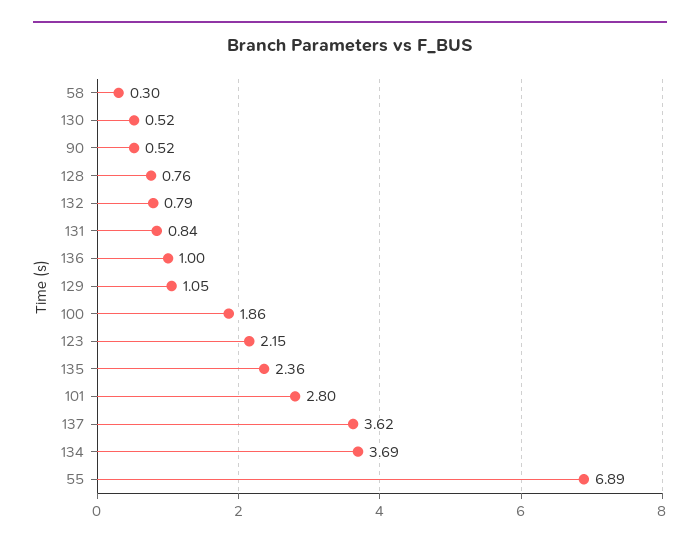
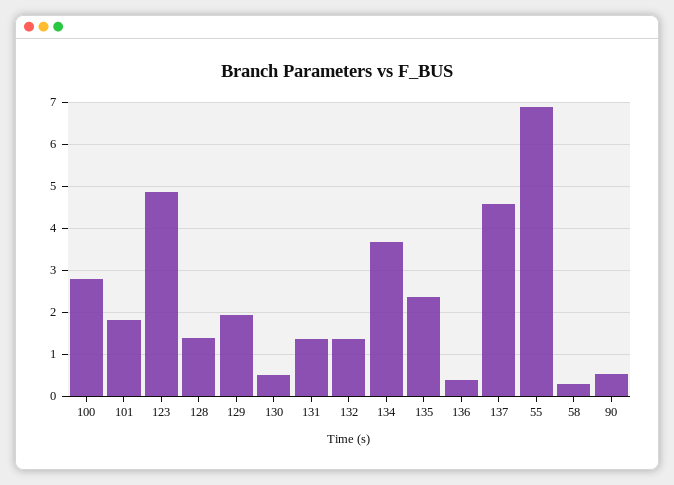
128: 0.76 -> 1.4
132: 0.79 -> 1.4
131: 0.84 -> 1.4
136: 1 -> 0.4
129: 1.05 -> 2
100: 1.86 -> 2.8
123: 2.15 -> 4.8
101: 2.8 -> 1.8
137: 3.62 -> 4.6

